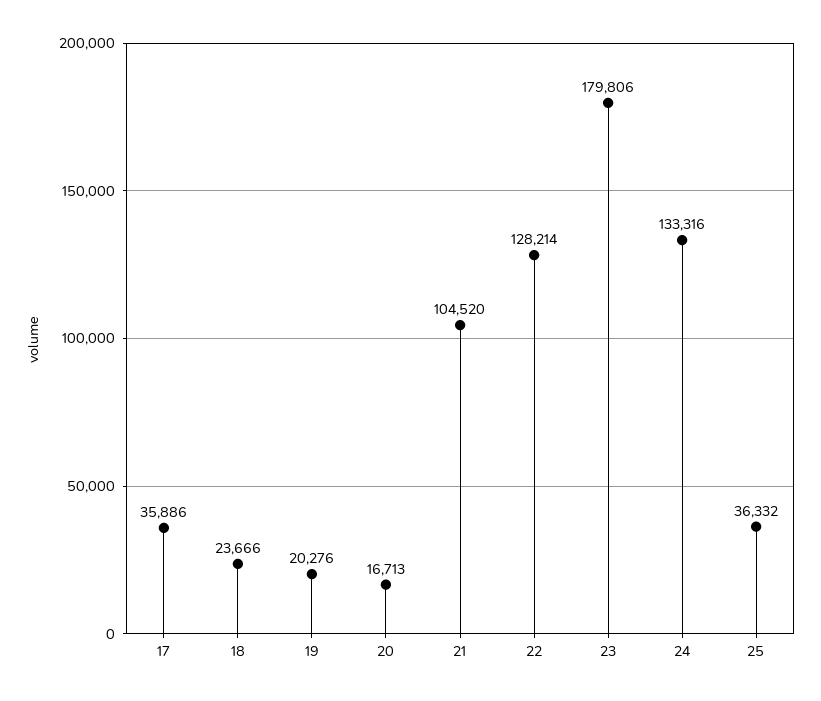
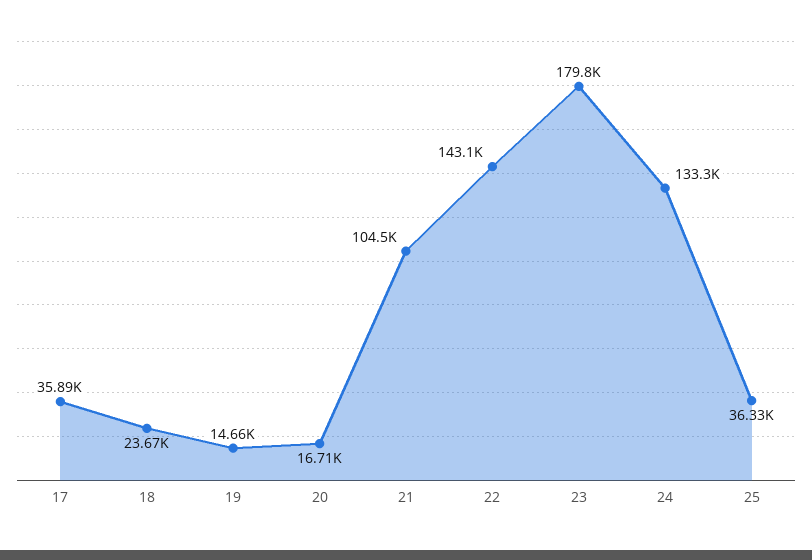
19: 20276 -> 14660
22: 128214 -> 143100

